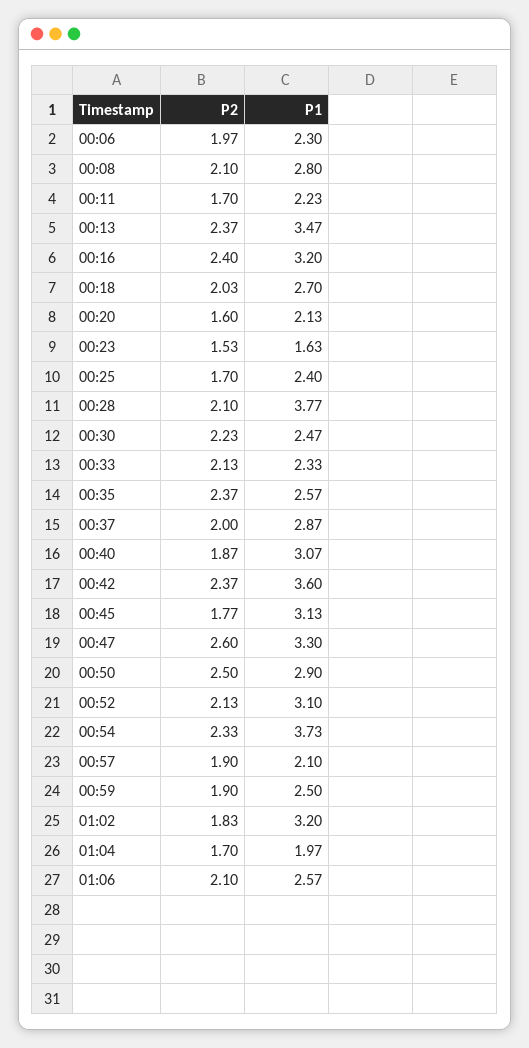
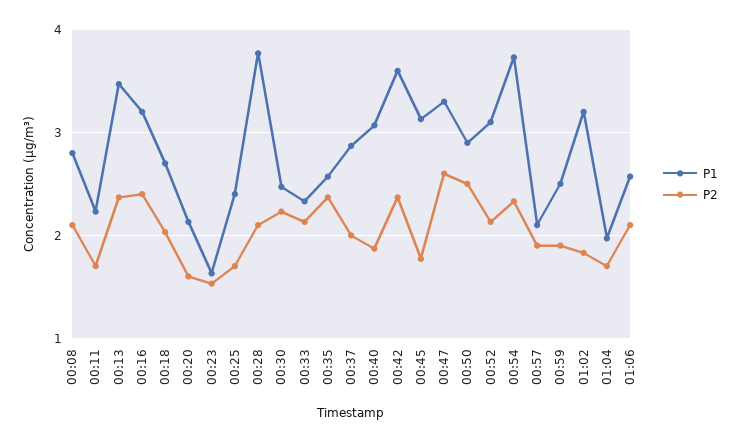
P2, 00:06: 1.97 -> none
P1, 00:06: 2.3 -> none

